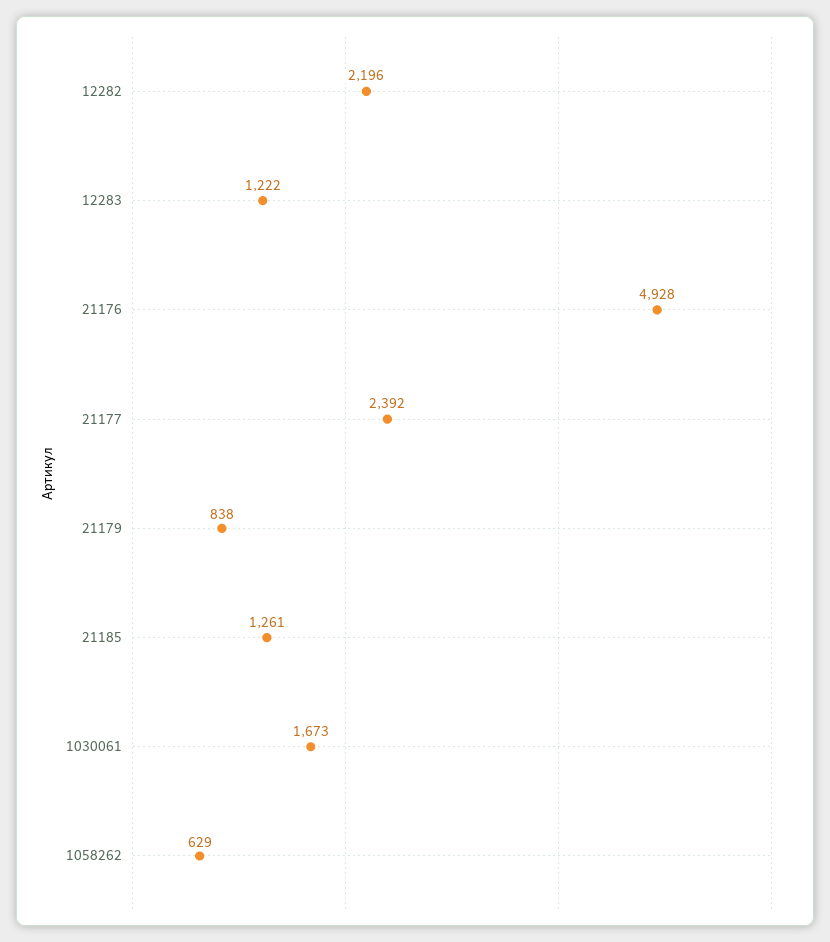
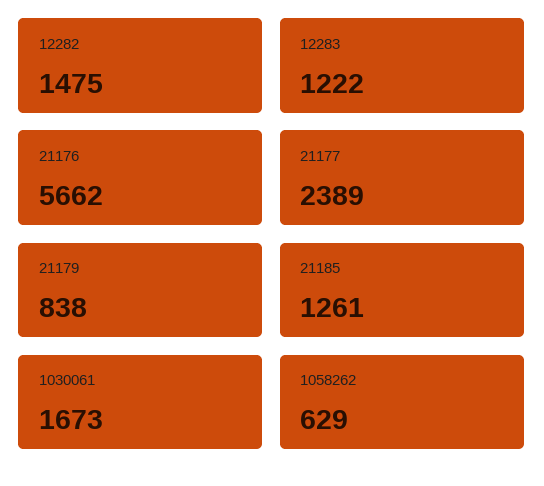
12282: 2196 -> 1475
21176: 4928 -> 5662
21177: 2392 -> 2389

